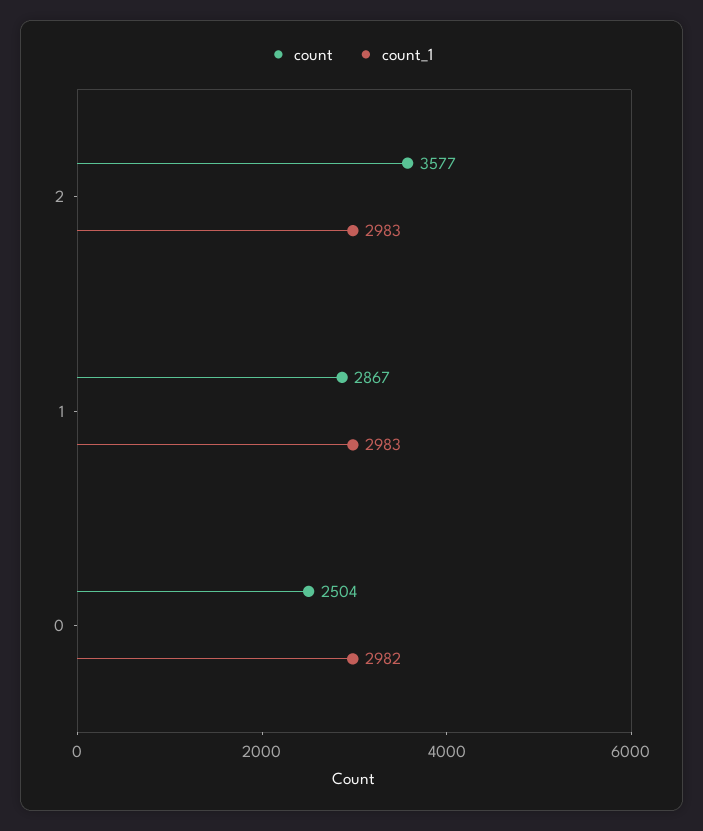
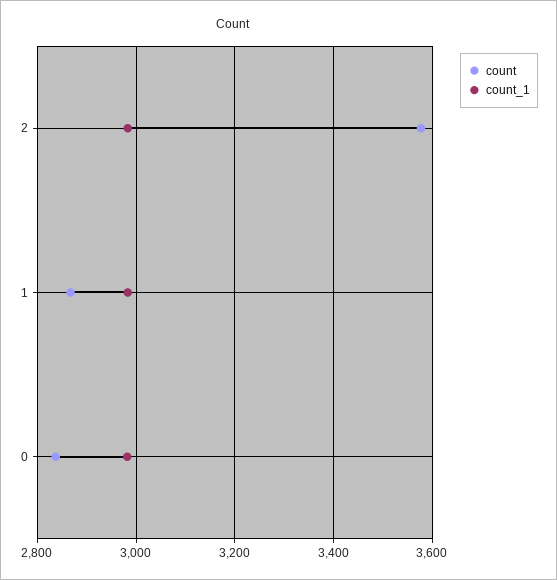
count, 0: 2504 -> 2840

